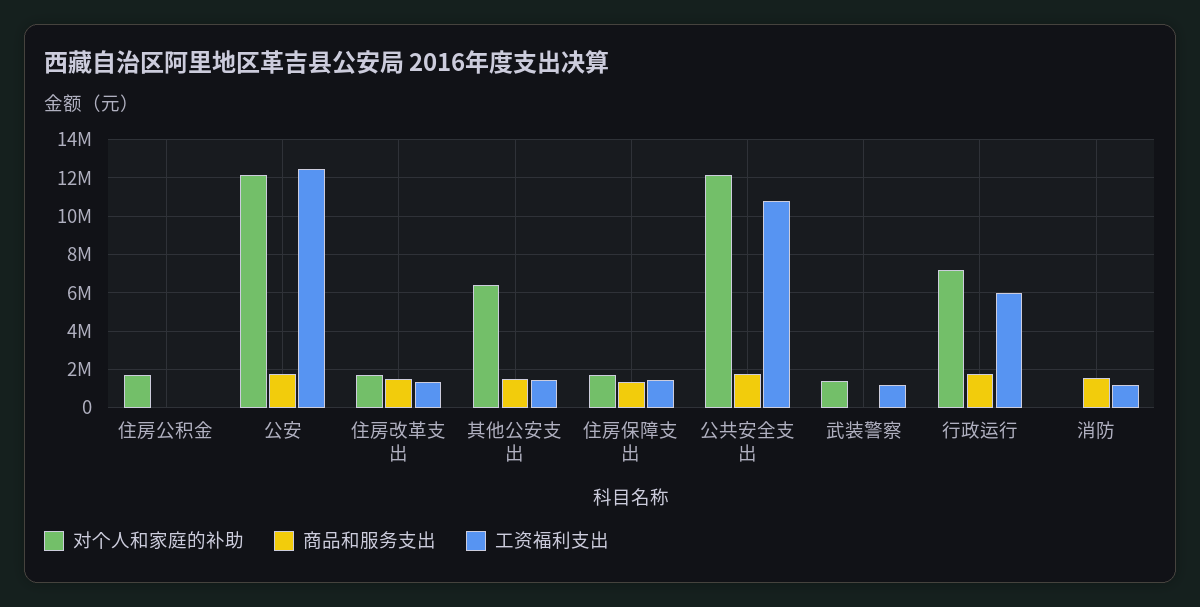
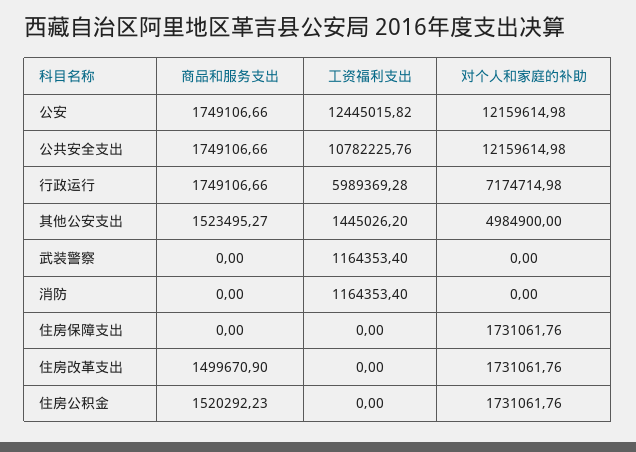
商品和服务支出, 住房公积金: 0 -> 1520292.23
工资福利支出, 住房改革支出: 1500000 -> 0
对个人和家庭的补助, 其他公安支出: 6500000 -> 4984900
商品和服务支出, 住房保障支出: 1500000 -> 0
工资福利支出, 住房保障支出: 1500000 -> 0
对个人和家庭的补助, 武装警察: 1500000 -> 0
商品和服务支出, 消防: 1500000 -> 0

